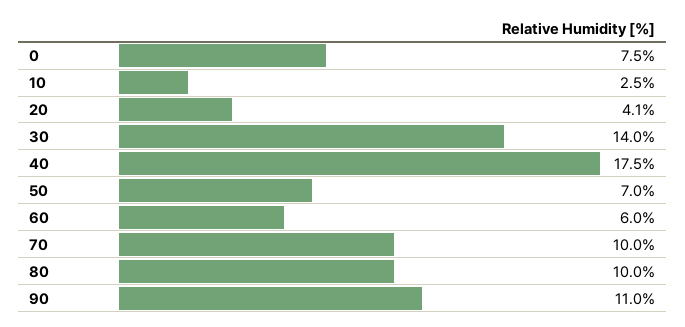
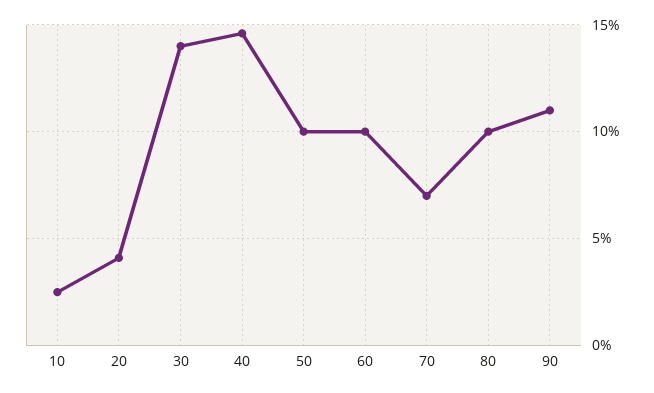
0: 7.5 -> none
40: 17.5 -> 14.5
50: 7 -> 10
60: 6 -> 10
70: 10 -> 7

